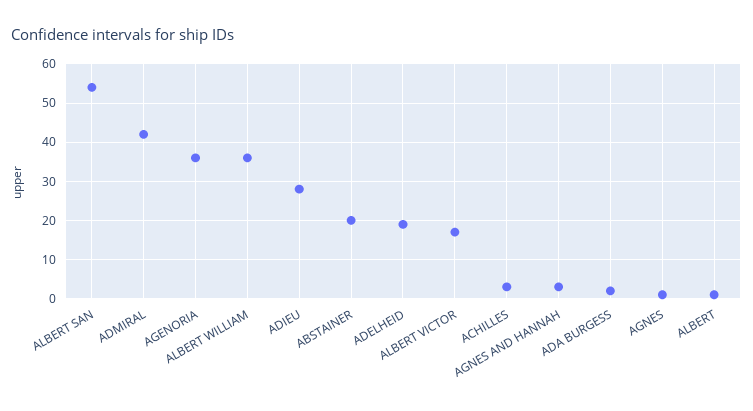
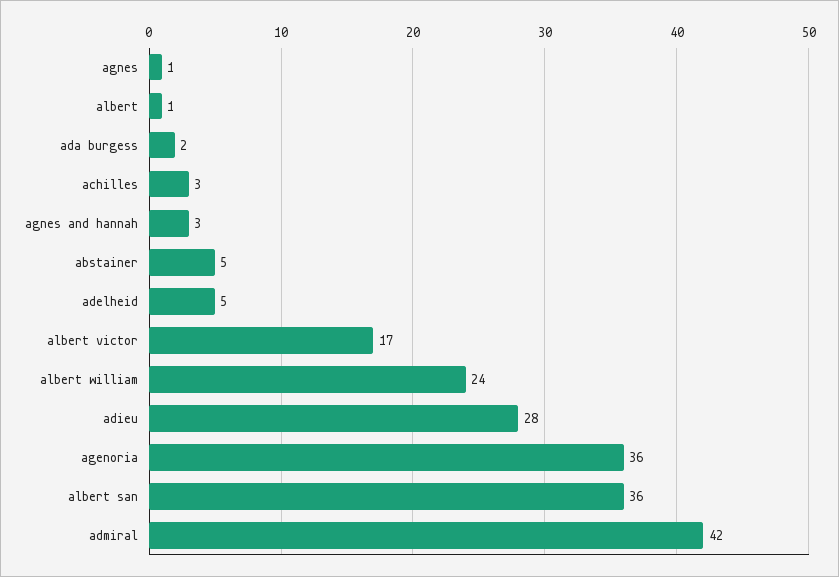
ALBERT SAN: 55 -> 36
ALBERT WILLIAM: 35 -> 24
ABSTAINER: 20 -> 5
ADELHEID: 20 -> 5

